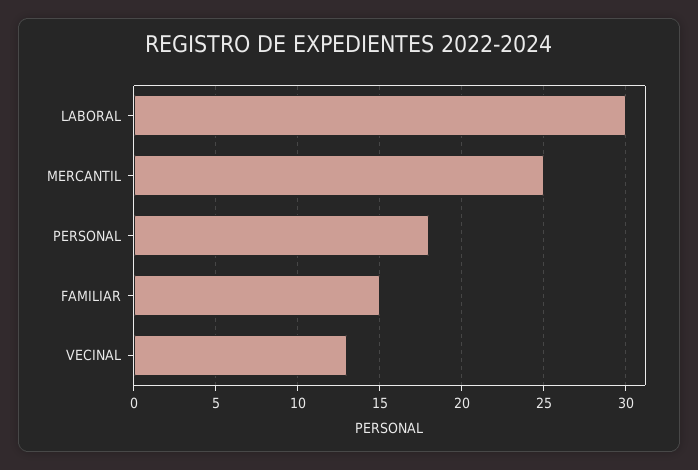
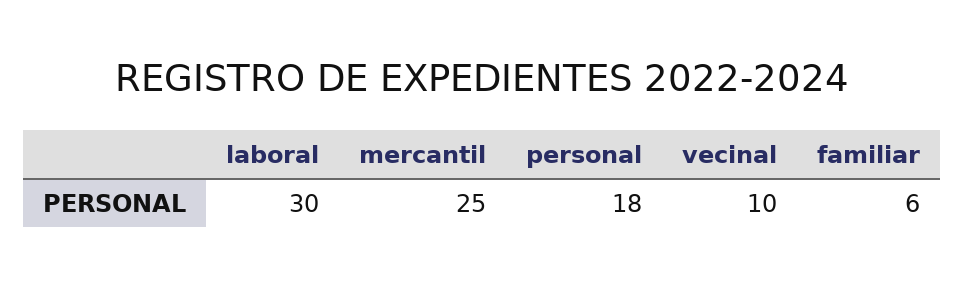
FAMILIAR: 15 -> 6
VECINAL: 13 -> 10

